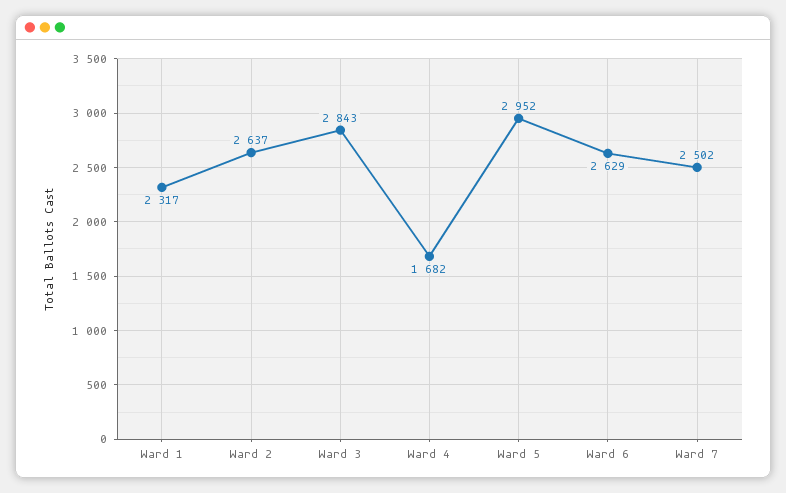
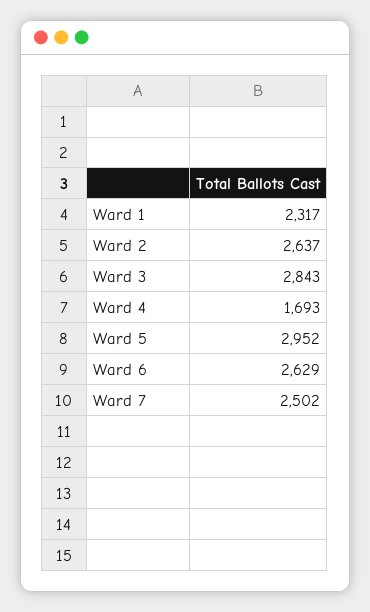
Ward 4: 1682 -> 1693

